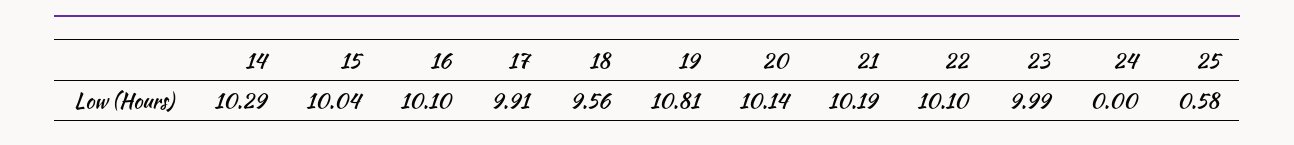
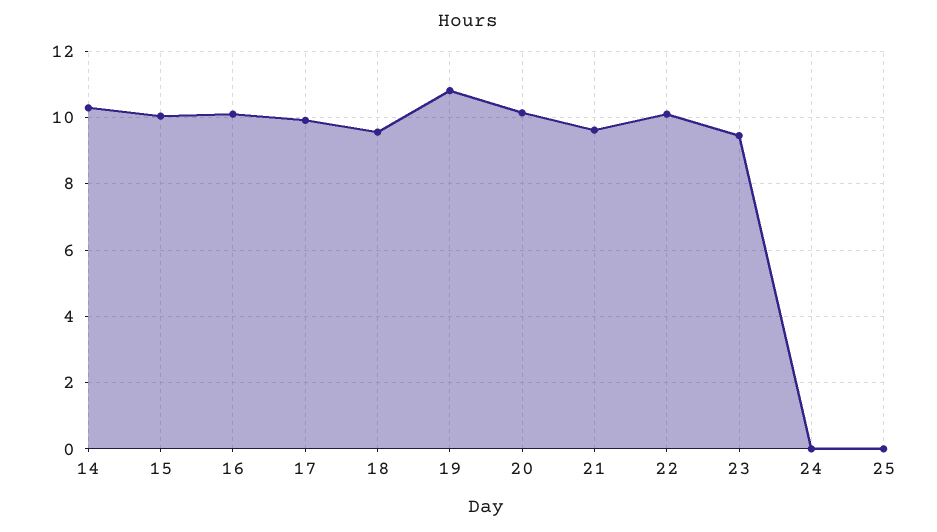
21: 10.19 -> 9.6
23: 9.99 -> 9.4
25: 0.58 -> 0

